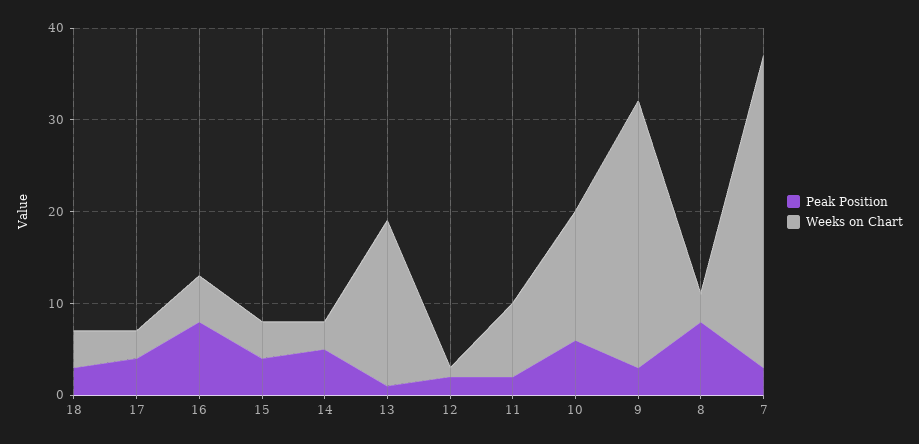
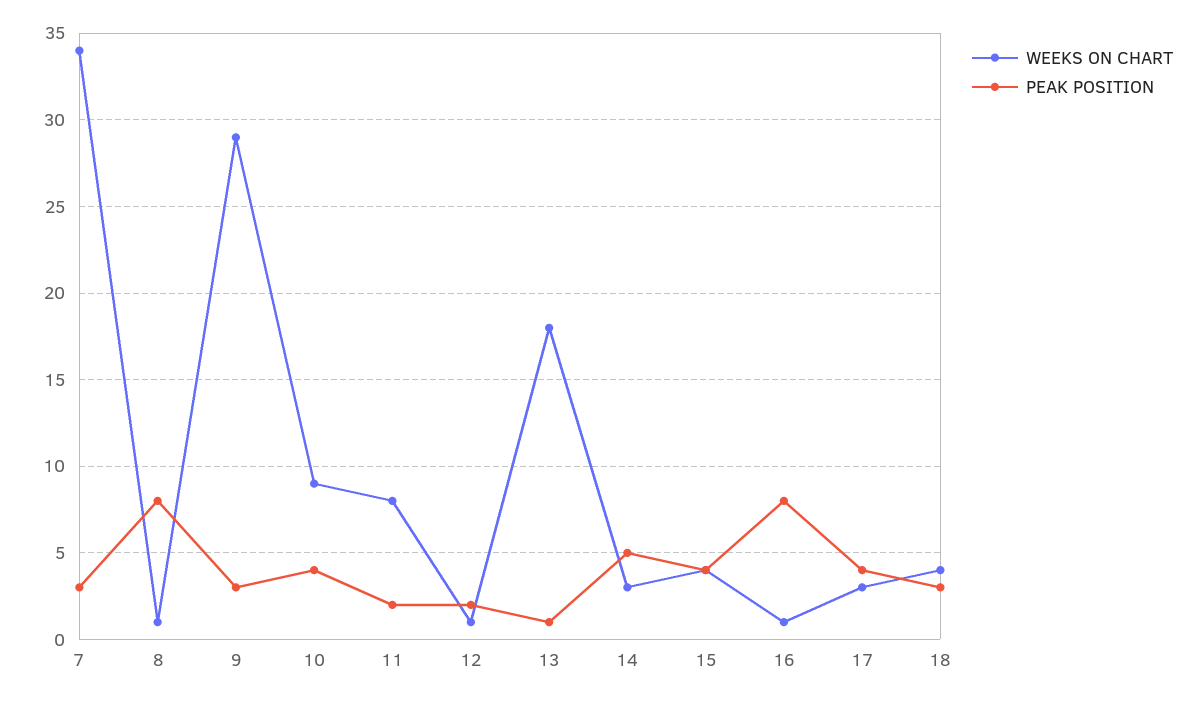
Weeks on Chart, 16: 5 -> 1
Peak Position, 10: 6 -> 4
Weeks on Chart, 10: 14 -> 9
Weeks on Chart, 8: 3 -> 1

